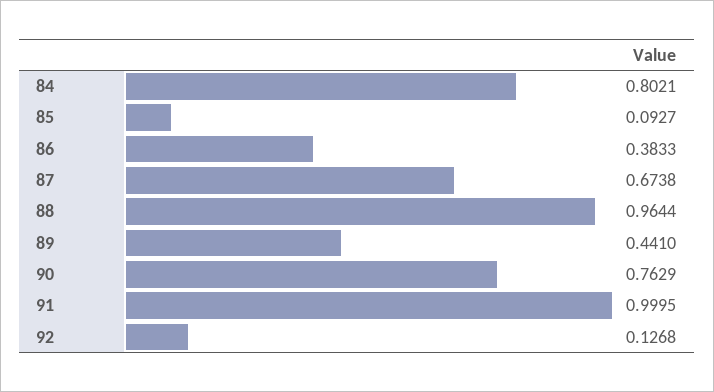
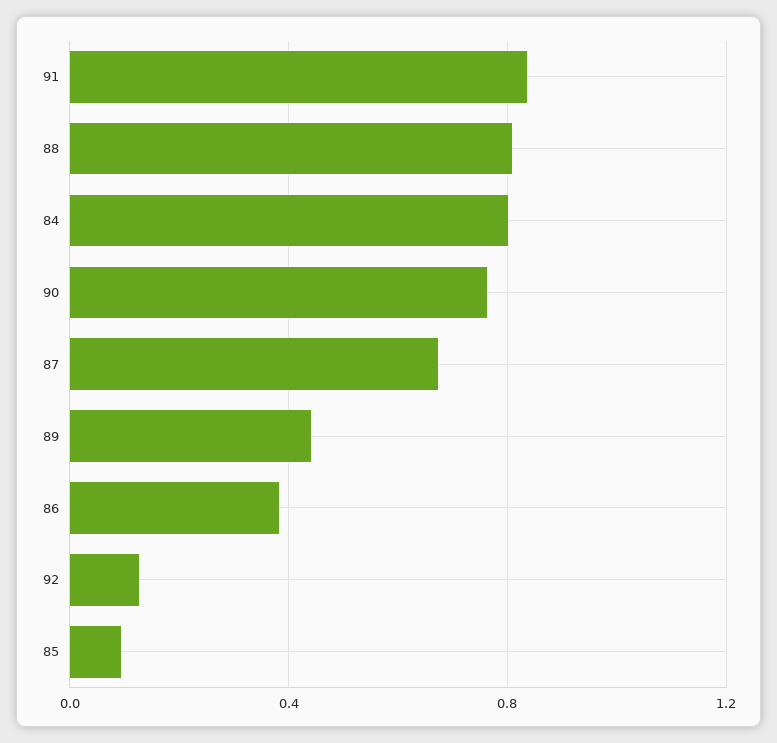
88: 0.9644 -> 0.8
91: 0.9995 -> 0.85

